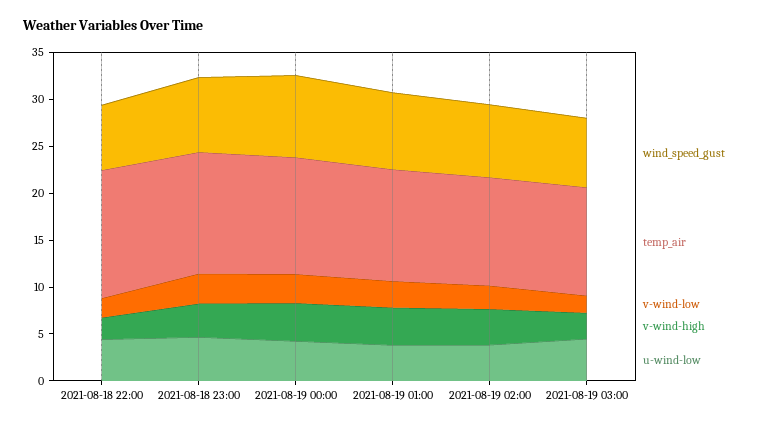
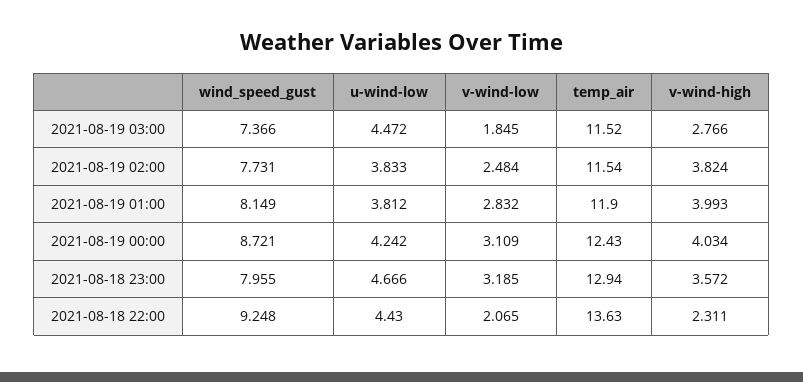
wind_speed_gust, 2021-08-18 22:00: 7 -> 9.248

